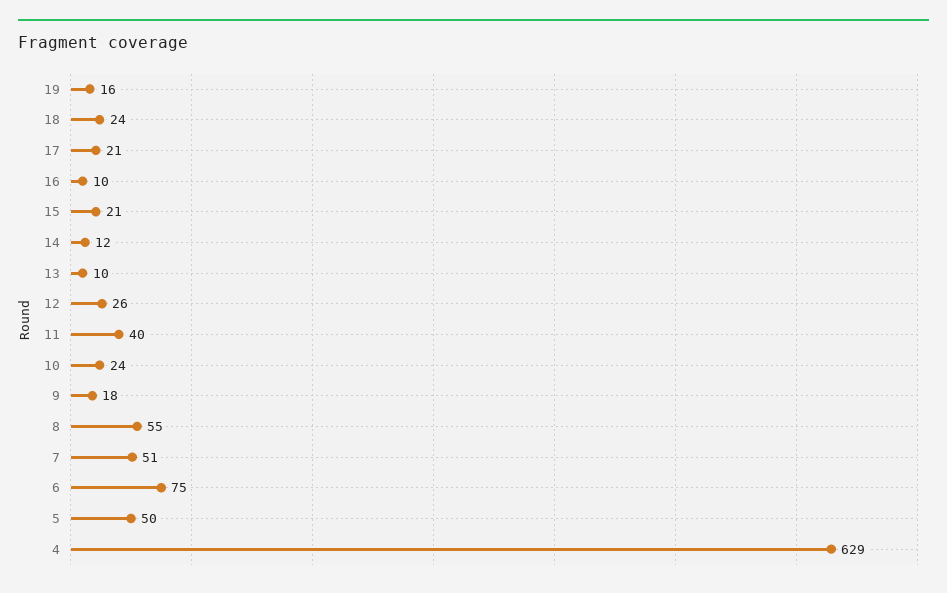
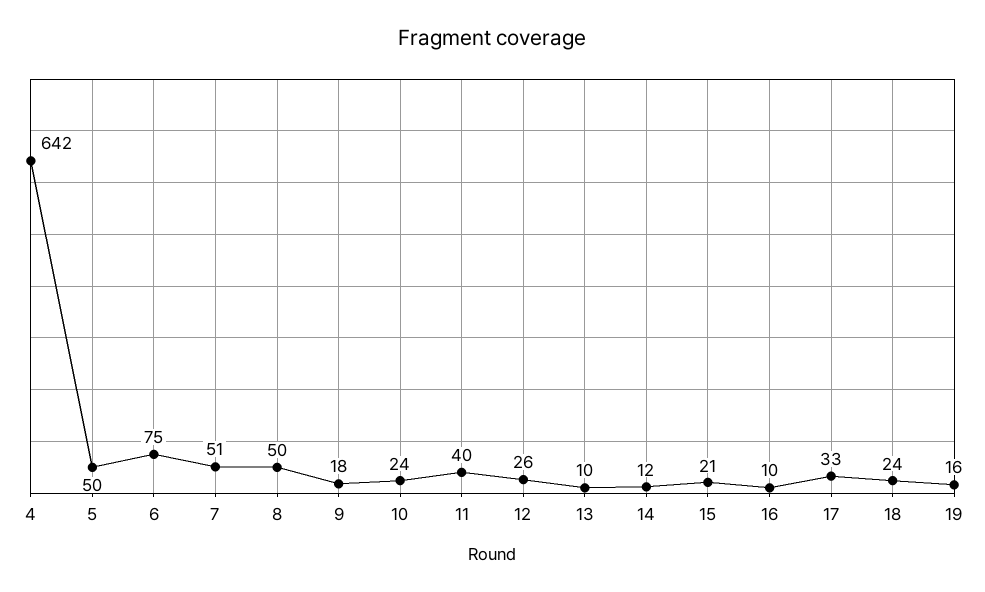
17: 21 -> 33
8: 55 -> 50
4: 629 -> 642

